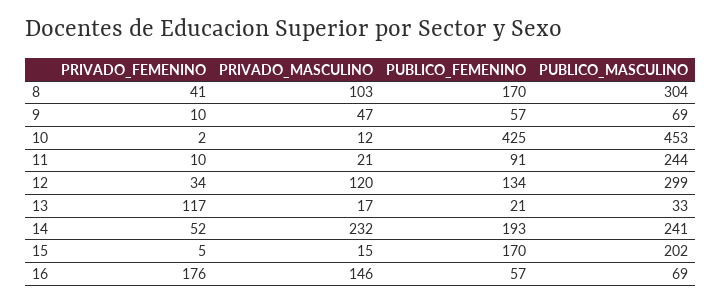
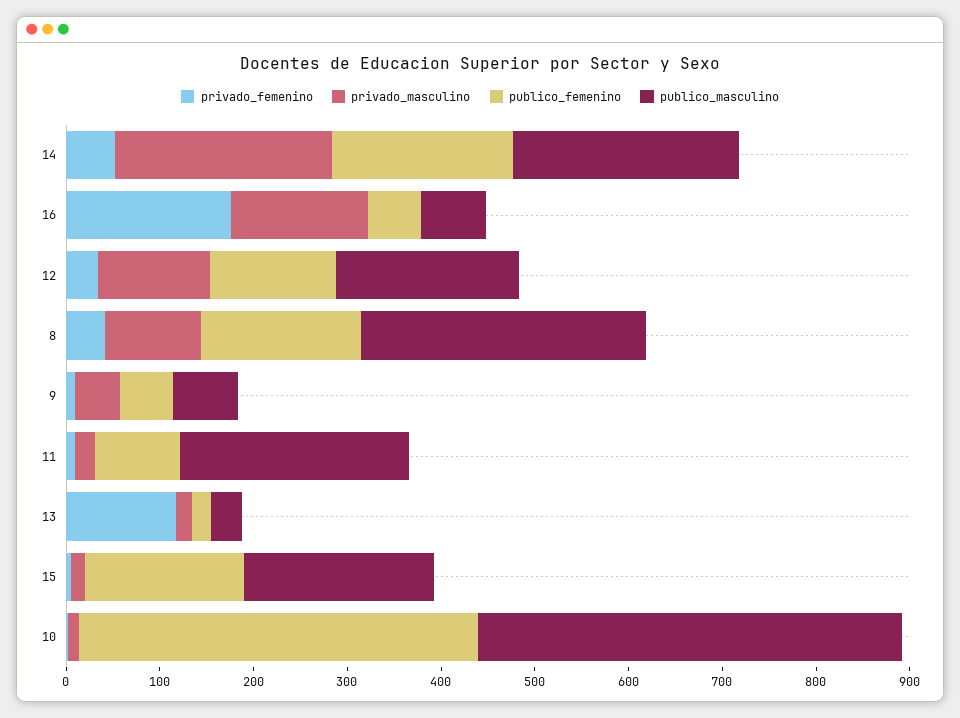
PUBLICO_MASCULINO, 12: 299 -> 200

